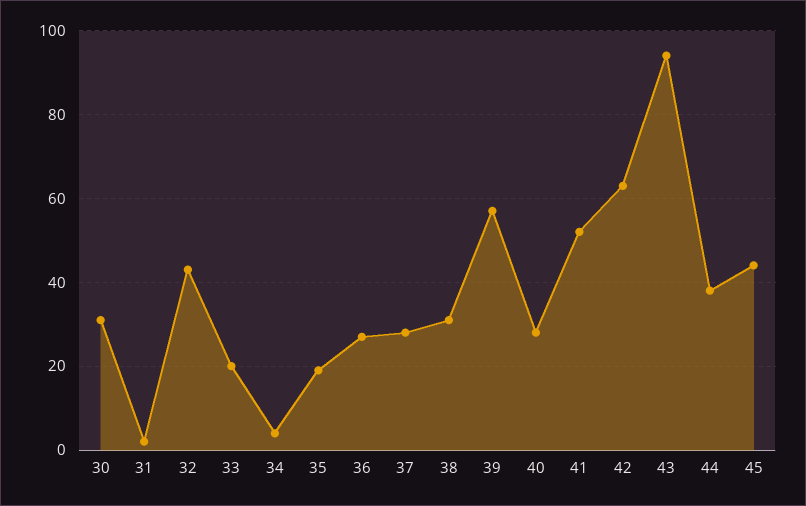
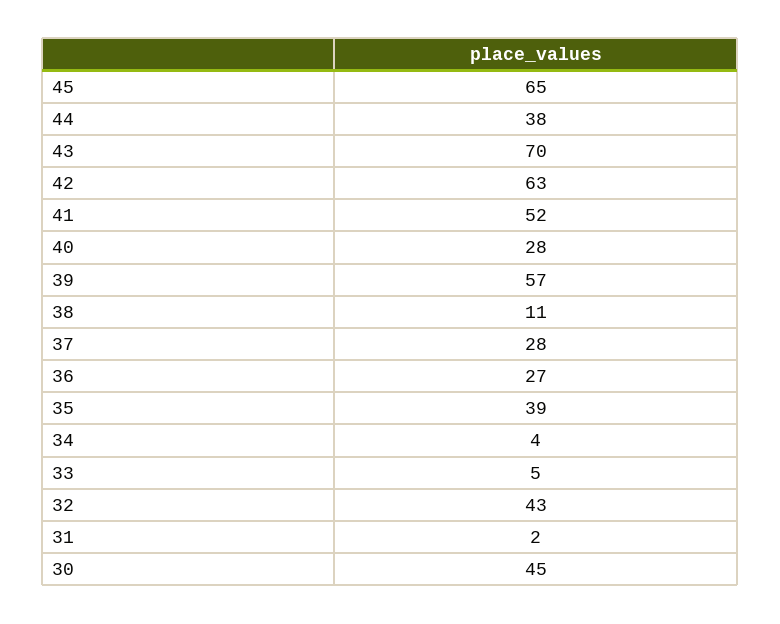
30: 30 -> 45
33: 20 -> 5
35: 20 -> 39
38: 30 -> 11
43: 95 -> 70
45: 45 -> 65

